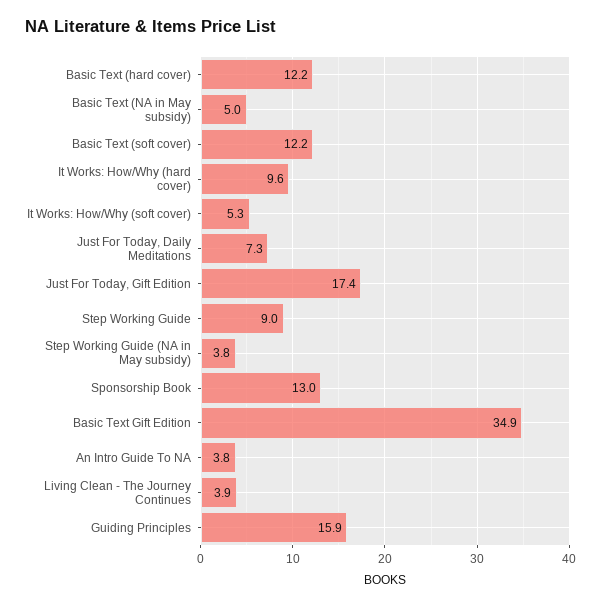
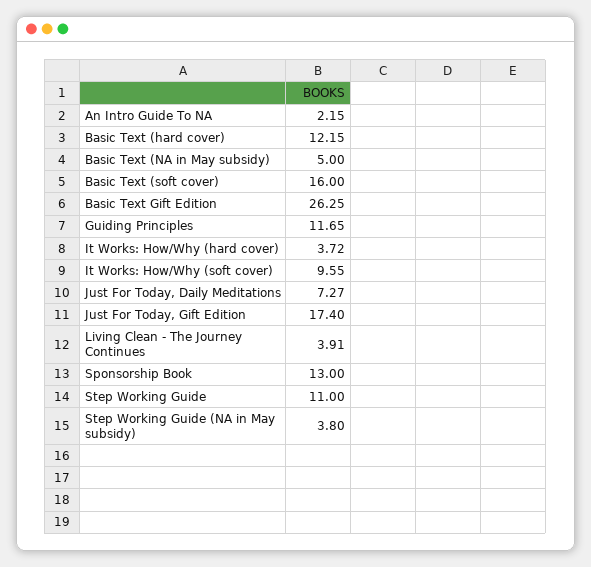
Basic Text (soft cover): 12.2 -> 16
It Works: How/Why (hard cover): 9.6 -> 3.72
It Works: How/Why (soft cover): 5.3 -> 9.55
Step Working Guide: 9 -> 11
Basic Text Gift Edition: 34.9 -> 26.25
An Intro Guide To NA: 3.8 -> 2.15
Guiding Principles: 15.9 -> 11.65

